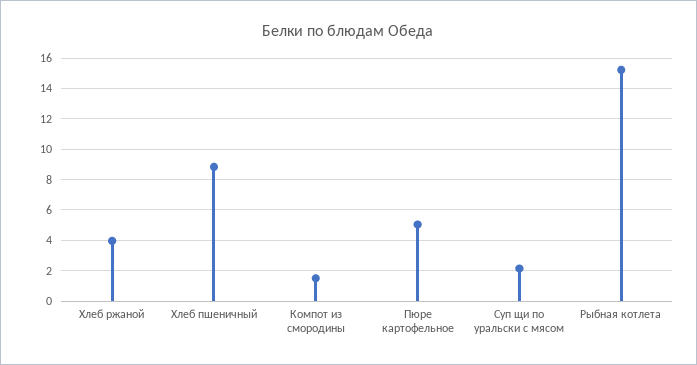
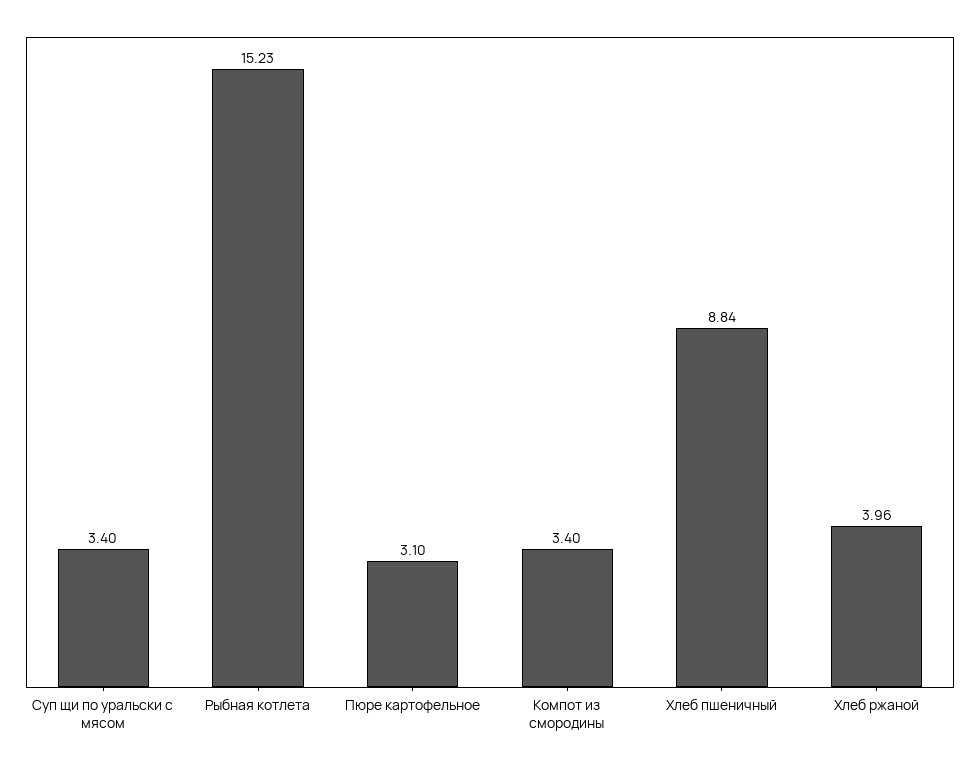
Компот из смородины: 1.5 -> 3.4
Пюре картофельное: 5 -> 3.1
Суп щи по уральски с мясом: 2 -> 3.4

